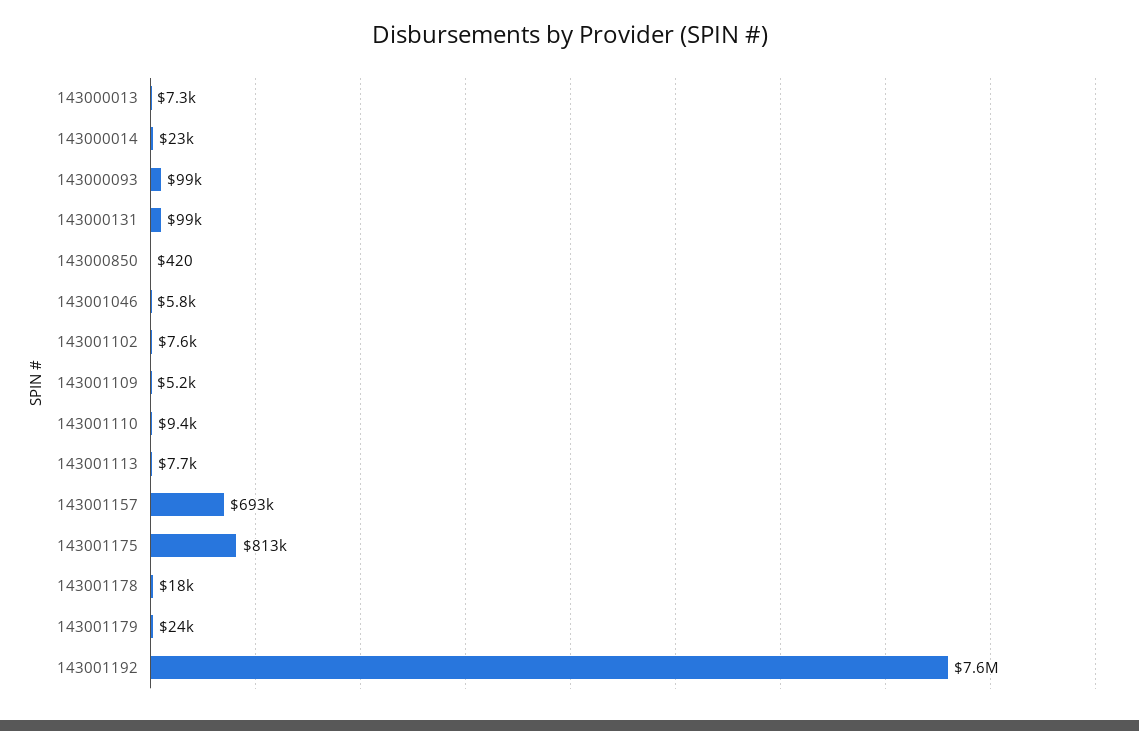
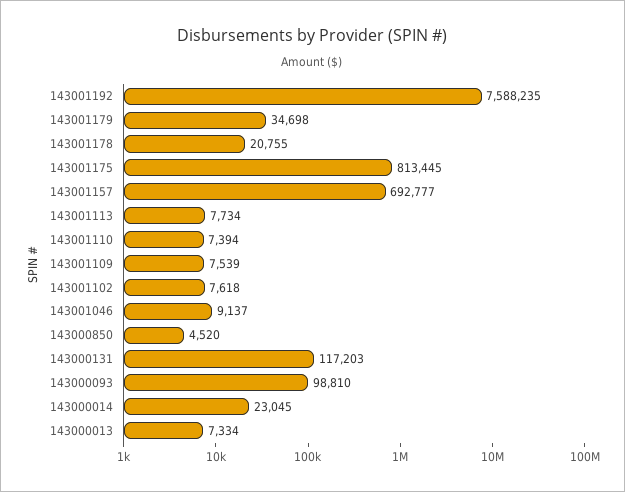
143000131: 99000 -> 117203
143000850: 420 -> 4520
143001046: 5800 -> 9137
143001109: 5200 -> 7539
143001110: 9400 -> 7394
143001178: 18000 -> 20755
143001179: 24000 -> 34698

